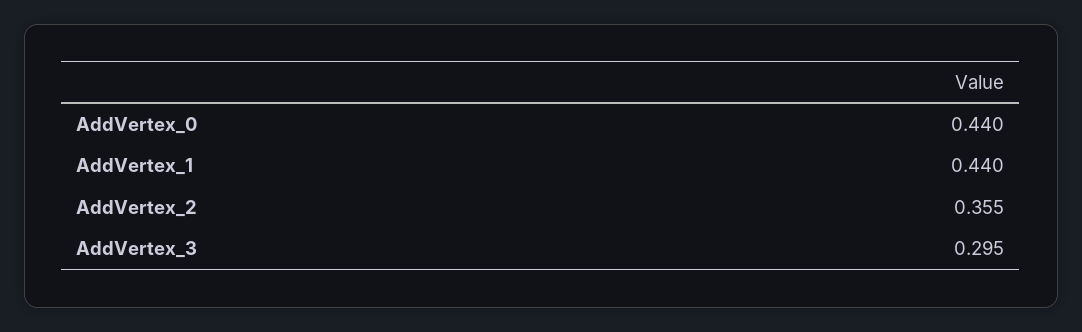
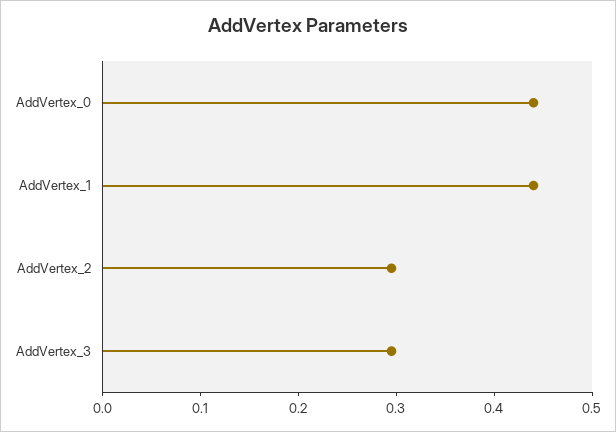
AddVertex_2: 0.355 -> 0.3

